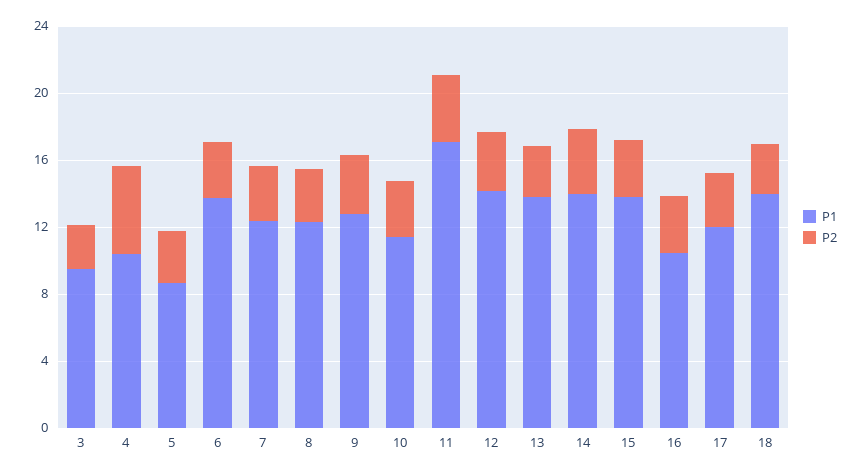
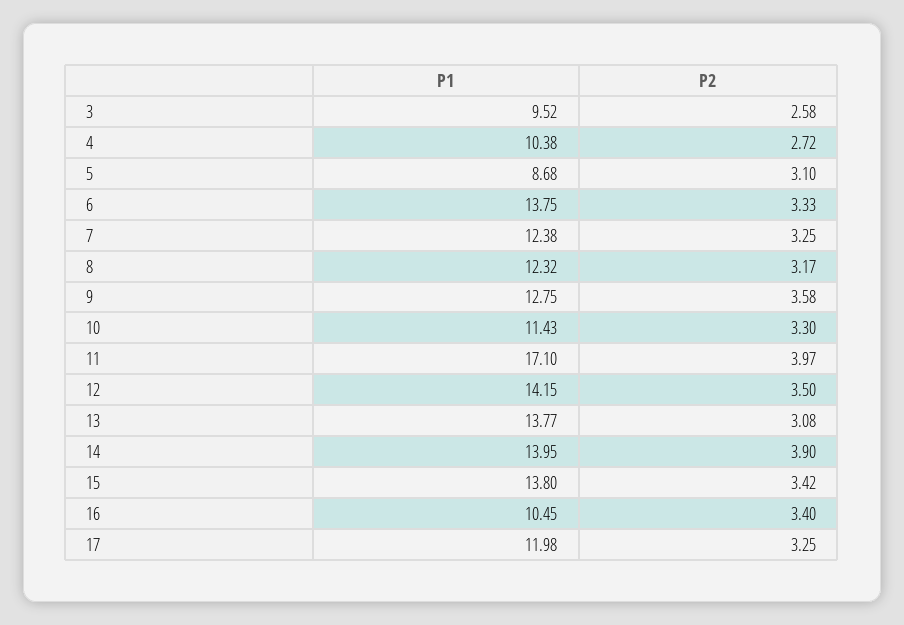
P2, 4: 5 -> 2.72
P1, 18: 14 -> none
P2, 18: 3 -> none

